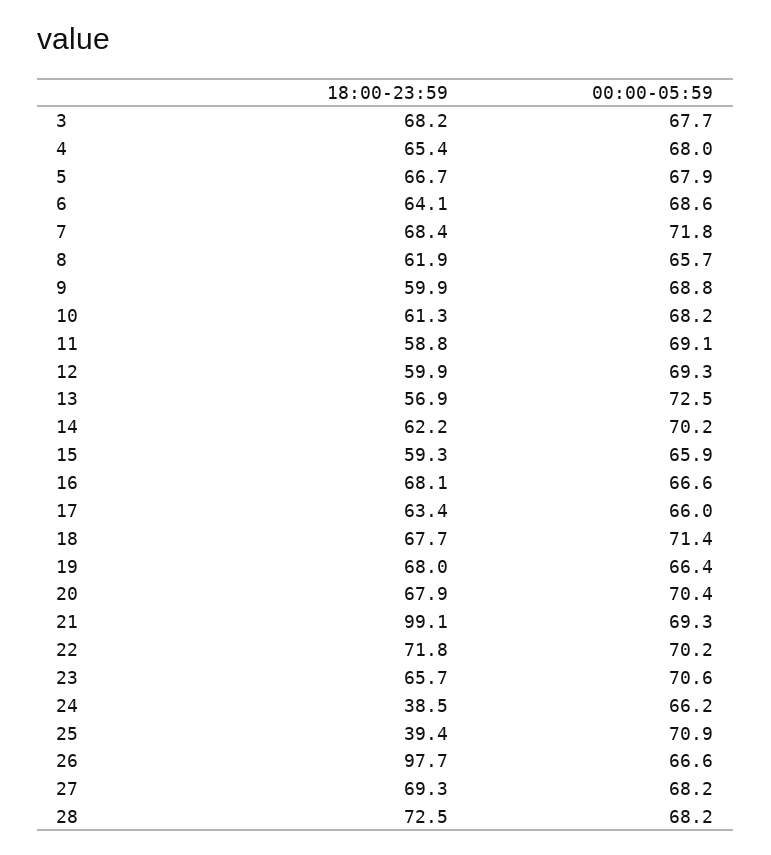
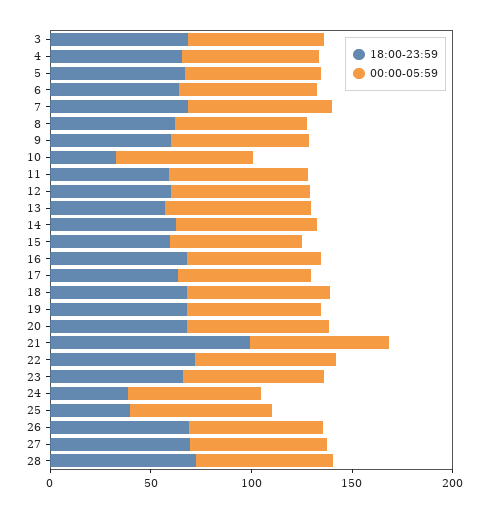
18:00-23:59, 10: 61.3 -> 30
18:00-23:59, 26: 97.7 -> 70

